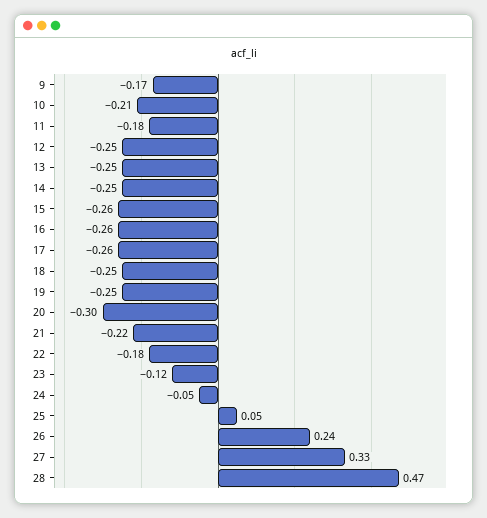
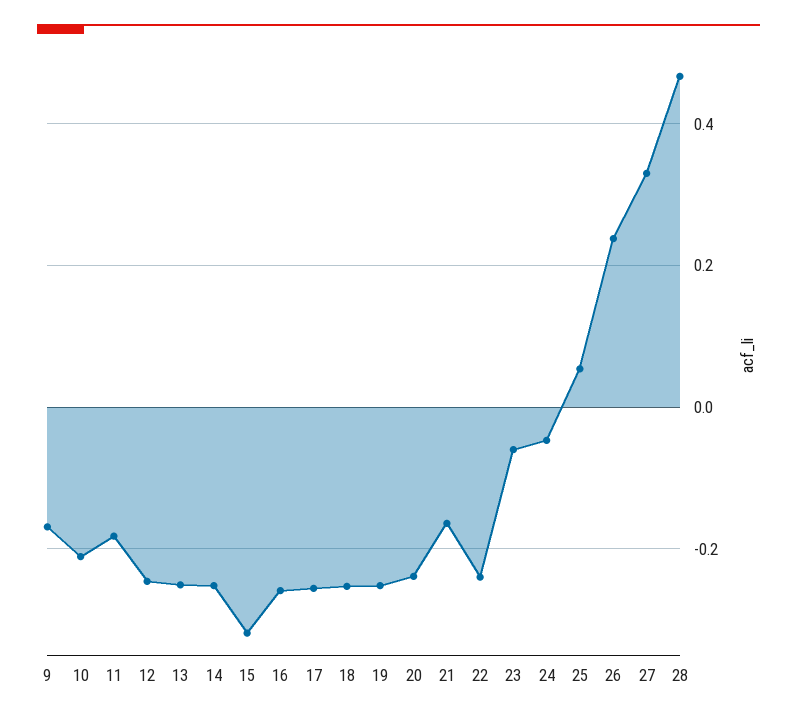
15: -0.26 -> -0.32
20: -0.3 -> -0.24
21: -0.22 -> -0.16
22: -0.18 -> -0.24
23: -0.12 -> -0.06

